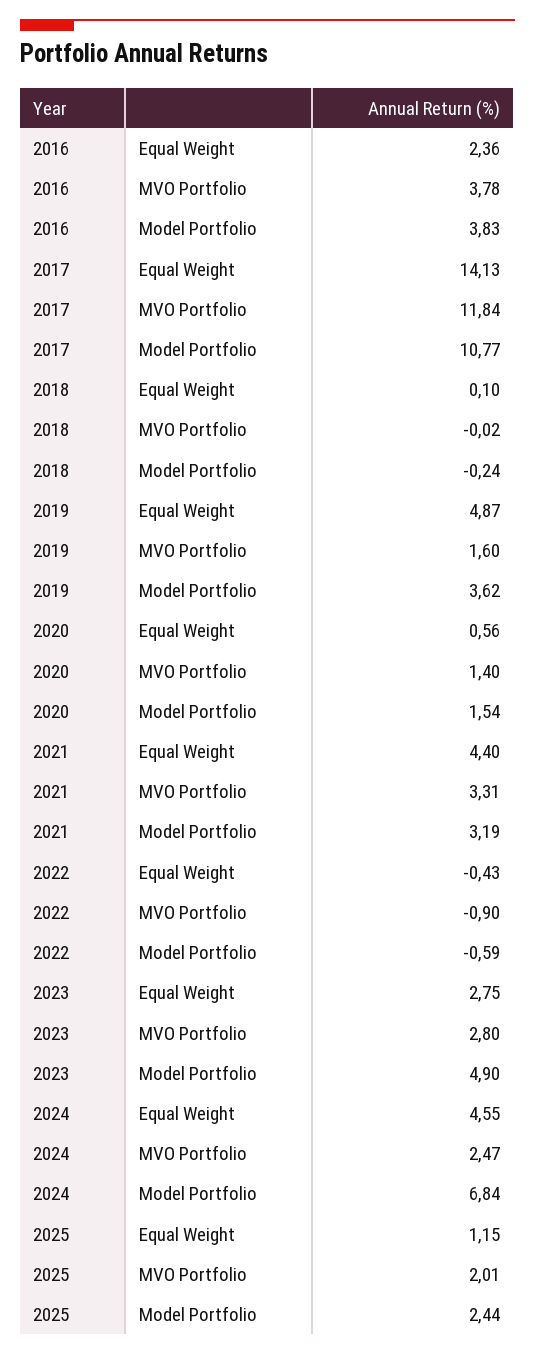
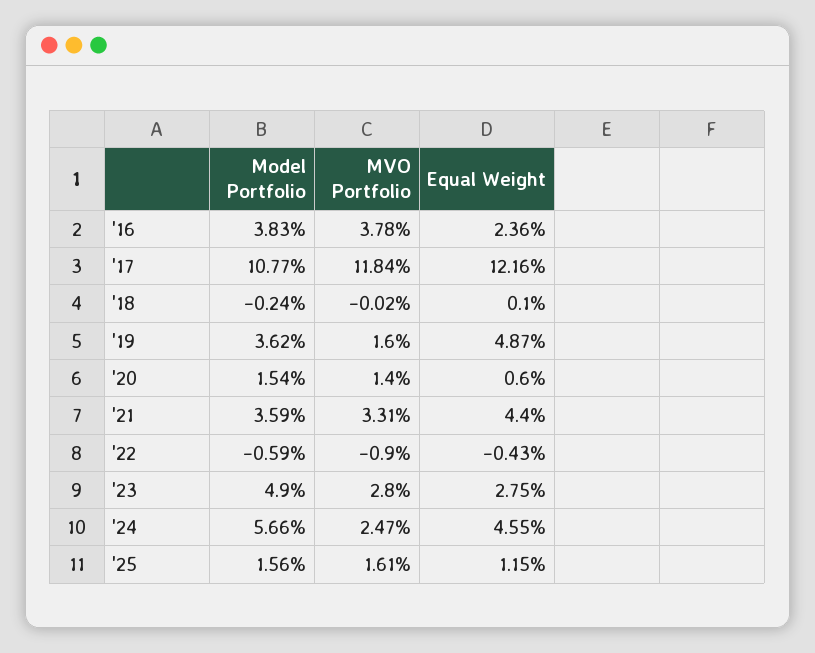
2017, Equal Weight: 14.13 -> 12.16
2020, Equal Weight: 0.56 -> 0.6
2021, Model Portfolio: 3.19 -> 3.59
2024, Model Portfolio: 6.84 -> 5.66
2025, MVO Portfolio: 2.01 -> 1.61
2025, Model Portfolio: 2.44 -> 1.56

